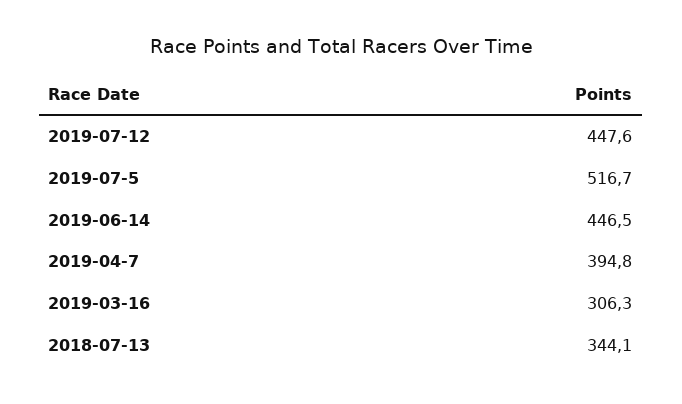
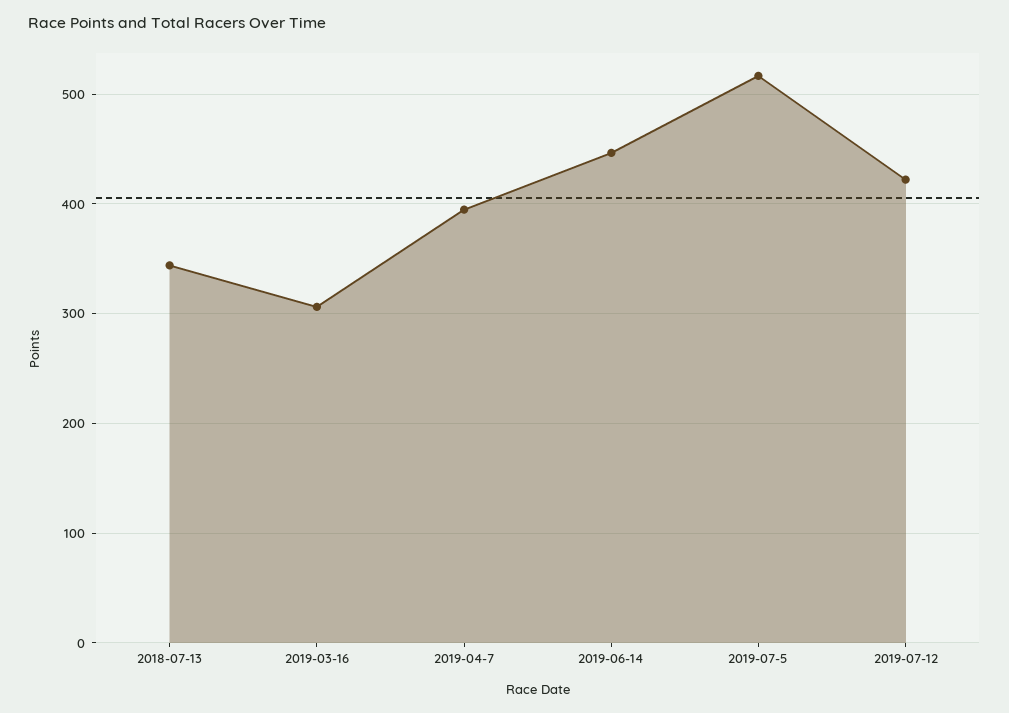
2019-07-12: 447.6 -> 420

